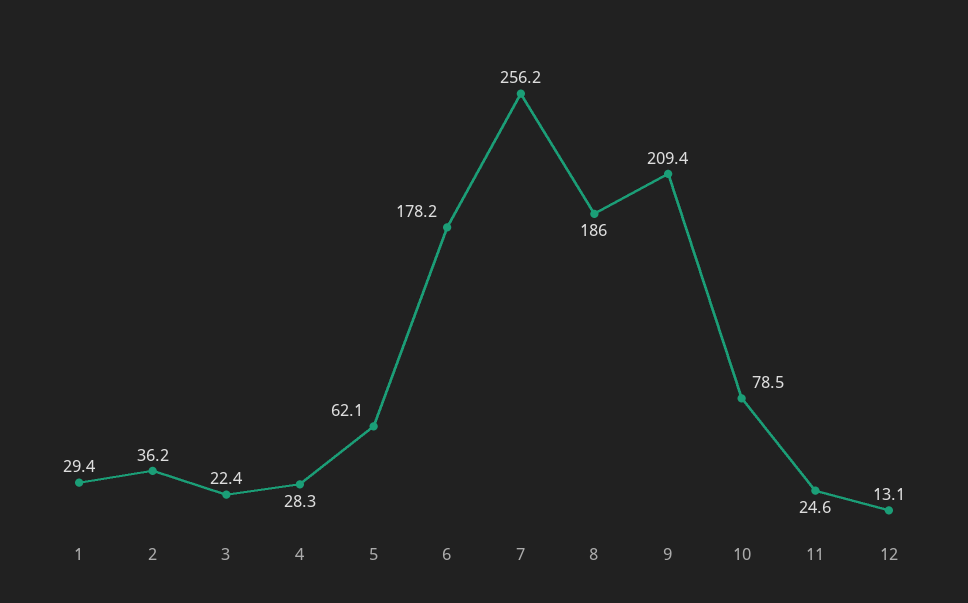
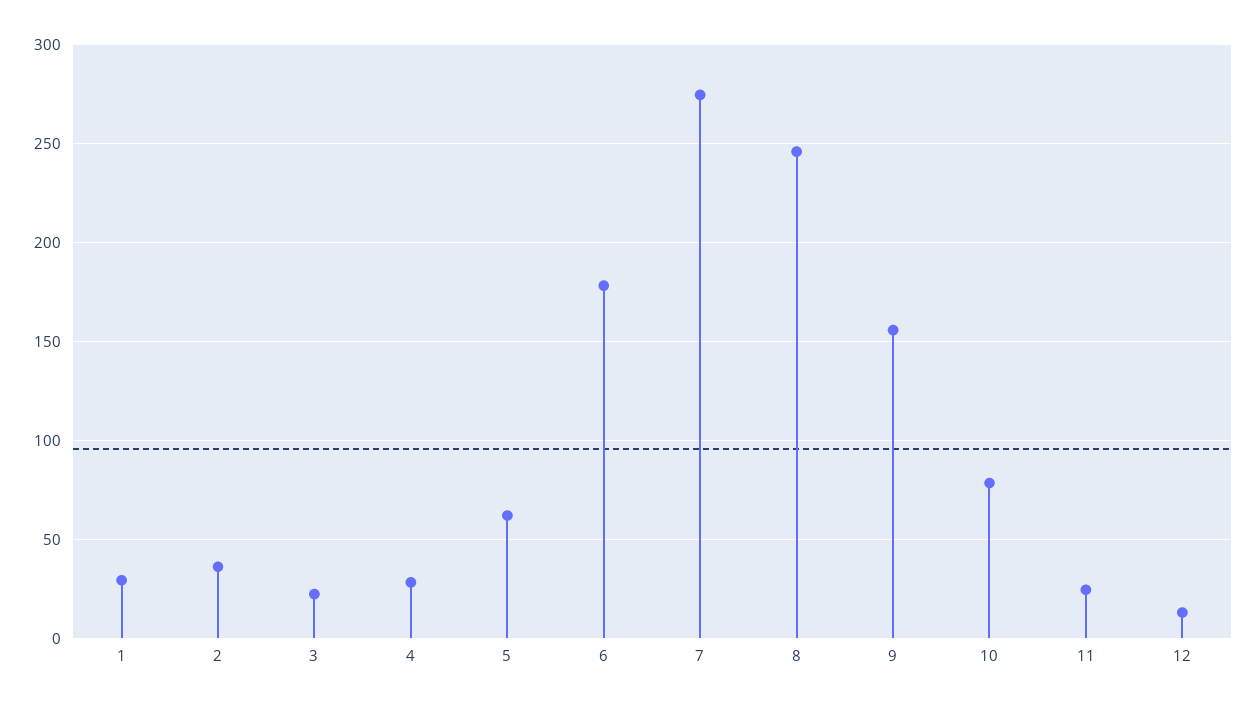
7: 256.2 -> 275
8: 186 -> 245
9: 209.4 -> 155

